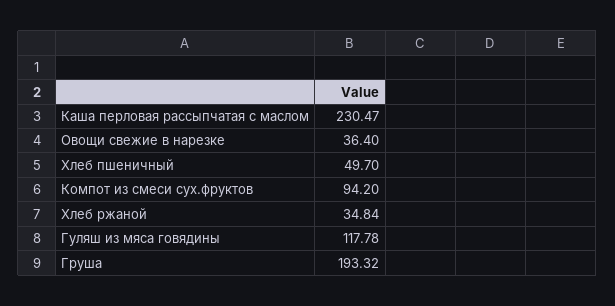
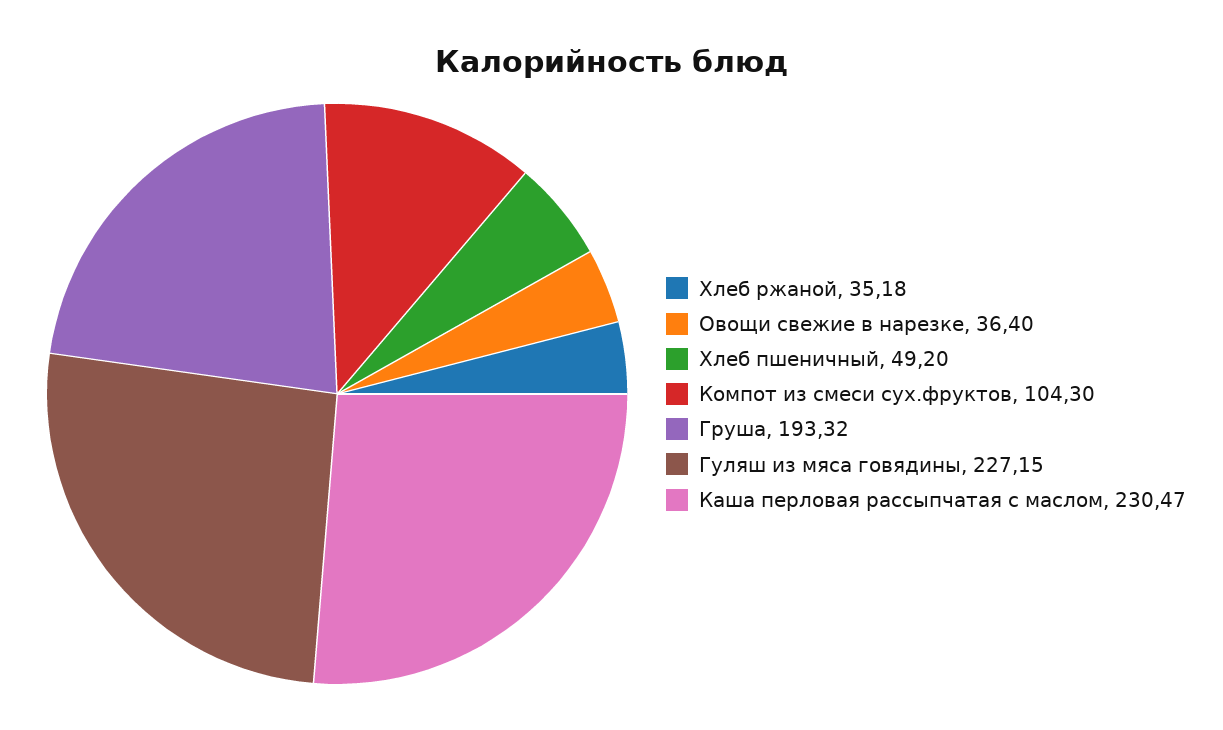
Хлеб пшеничный: 49.7 -> 49.2
Компот из смеси сух.фруктов: 94.2 -> 104.3
Хлеб ржаной: 34.84 -> 35.18
Гуляш из мяса говядины: 117.78 -> 227.15

